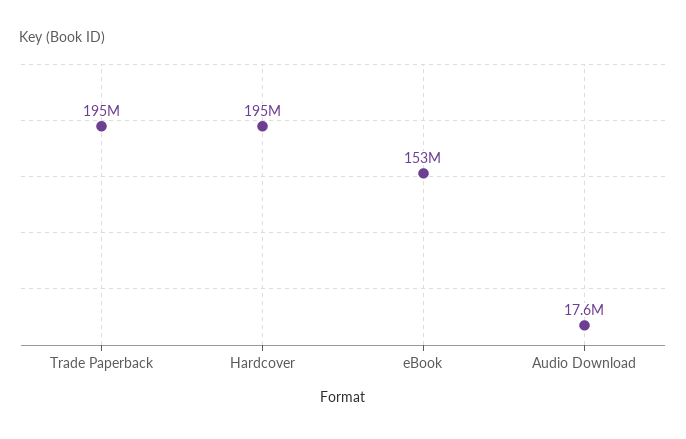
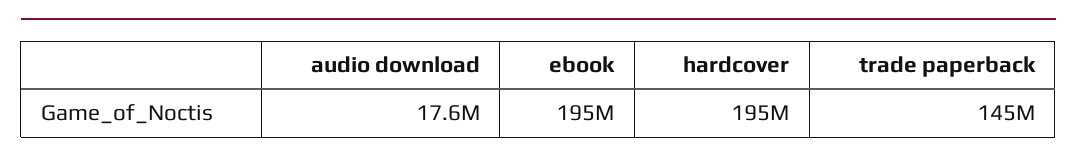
Trade Paperback: 195000000 -> 145000000
eBook: 153000000 -> 195000000

